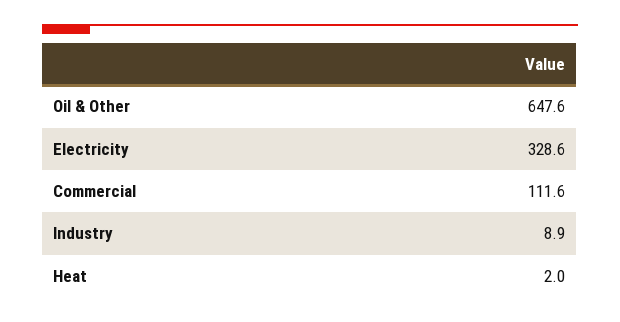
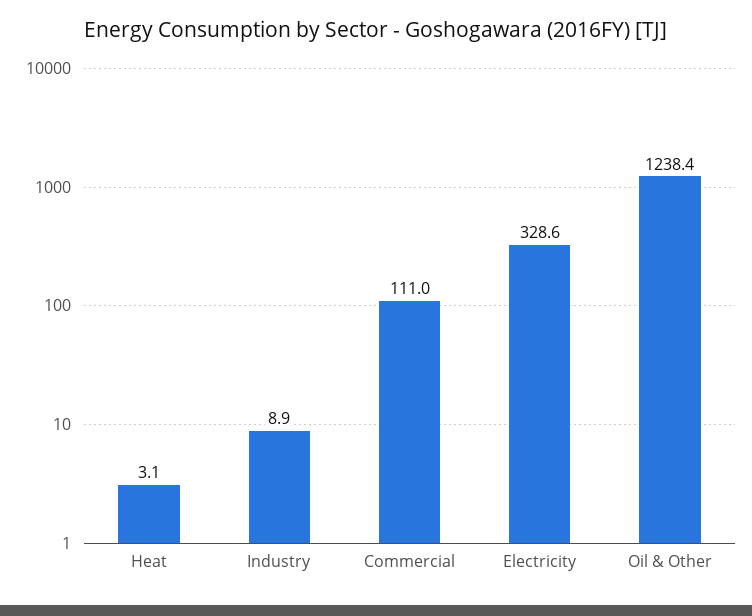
Oil & Other: 647.6 -> 1238.4
Commercial: 111.6 -> 111
Heat: 2 -> 3.1

